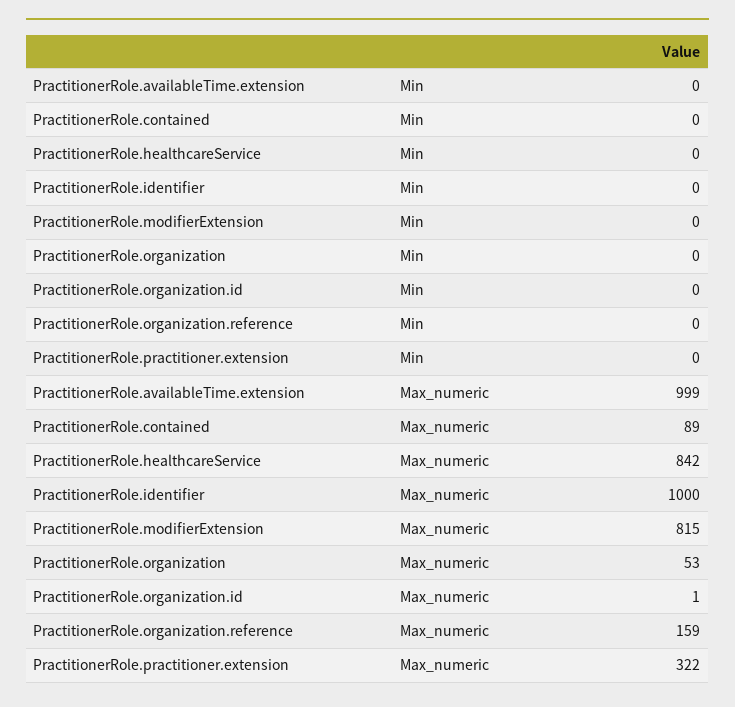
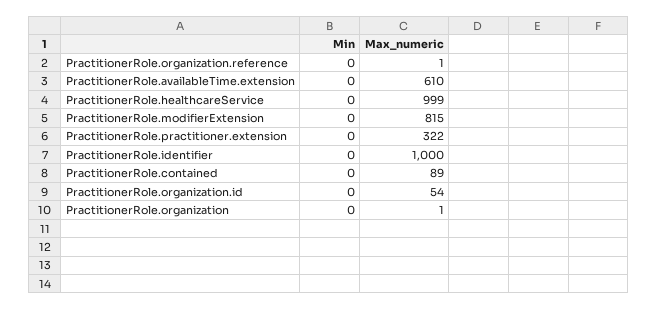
PractitionerRole.availableTime.extension, Max_numeric: 999 -> 610
PractitionerRole.healthcareService, Max_numeric: 842 -> 999
PractitionerRole.organization, Max_numeric: 53 -> 1
PractitionerRole.organization.id, Max_numeric: 1 -> 54
PractitionerRole.organization.reference, Max_numeric: 159 -> 1

